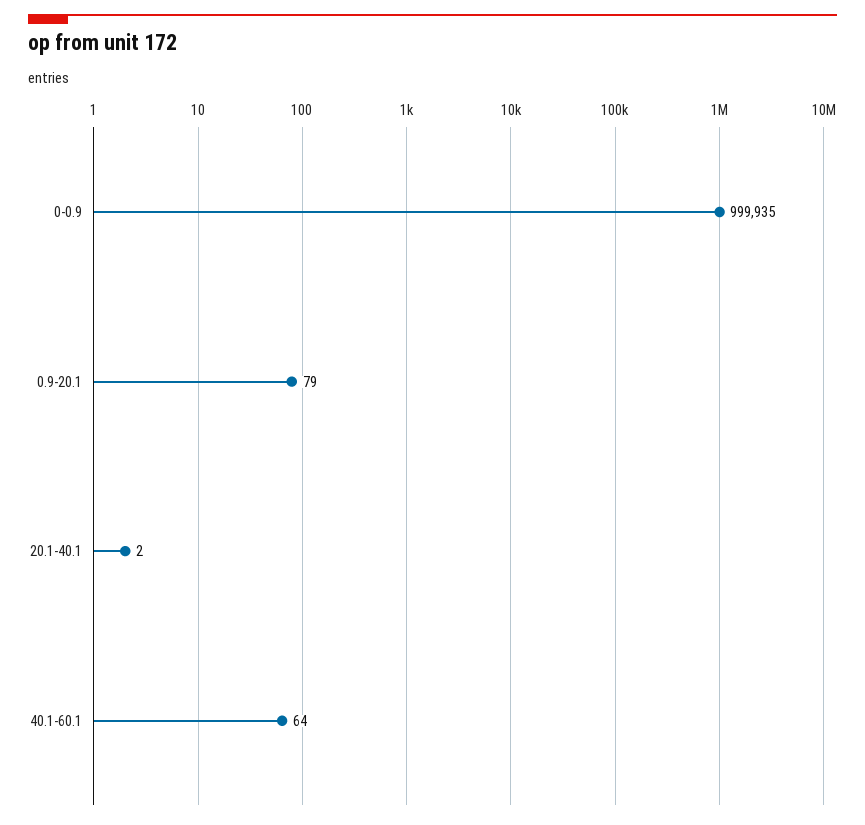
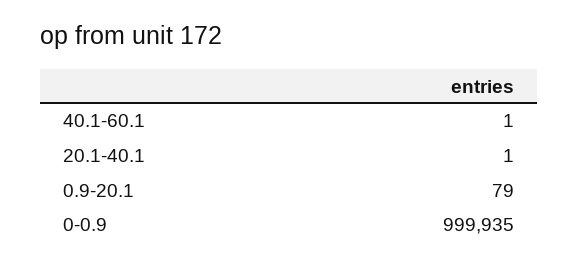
20.1-40.1: 2 -> 1
40.1-60.1: 64 -> 1

